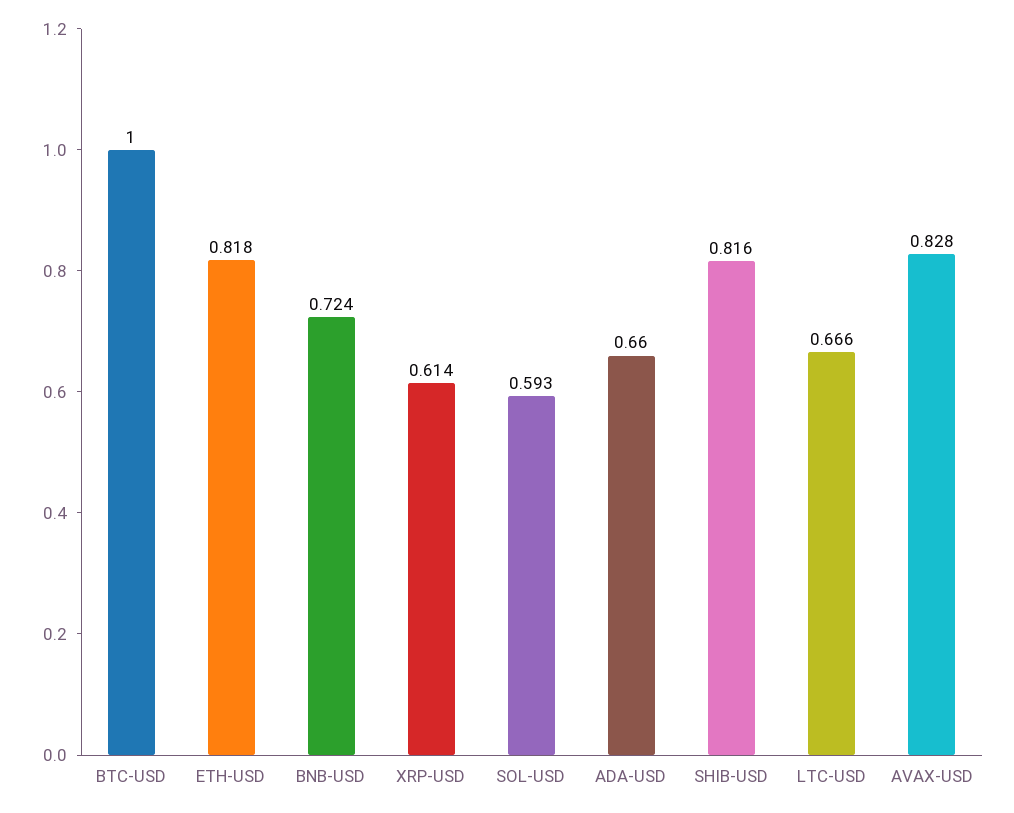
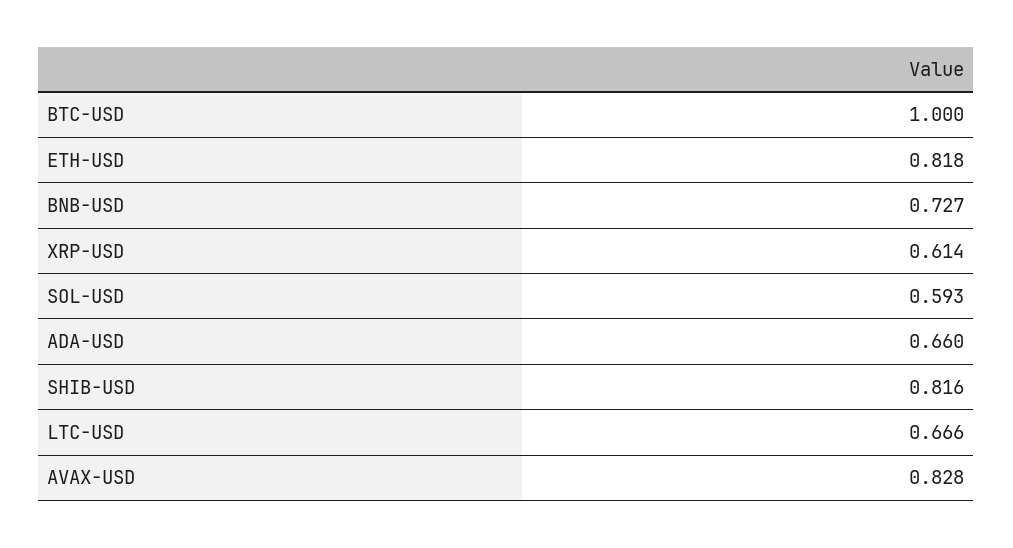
BNB-USD: 0.724 -> 0.727

